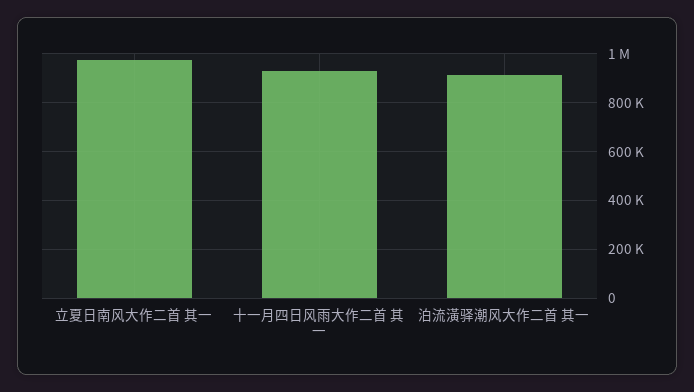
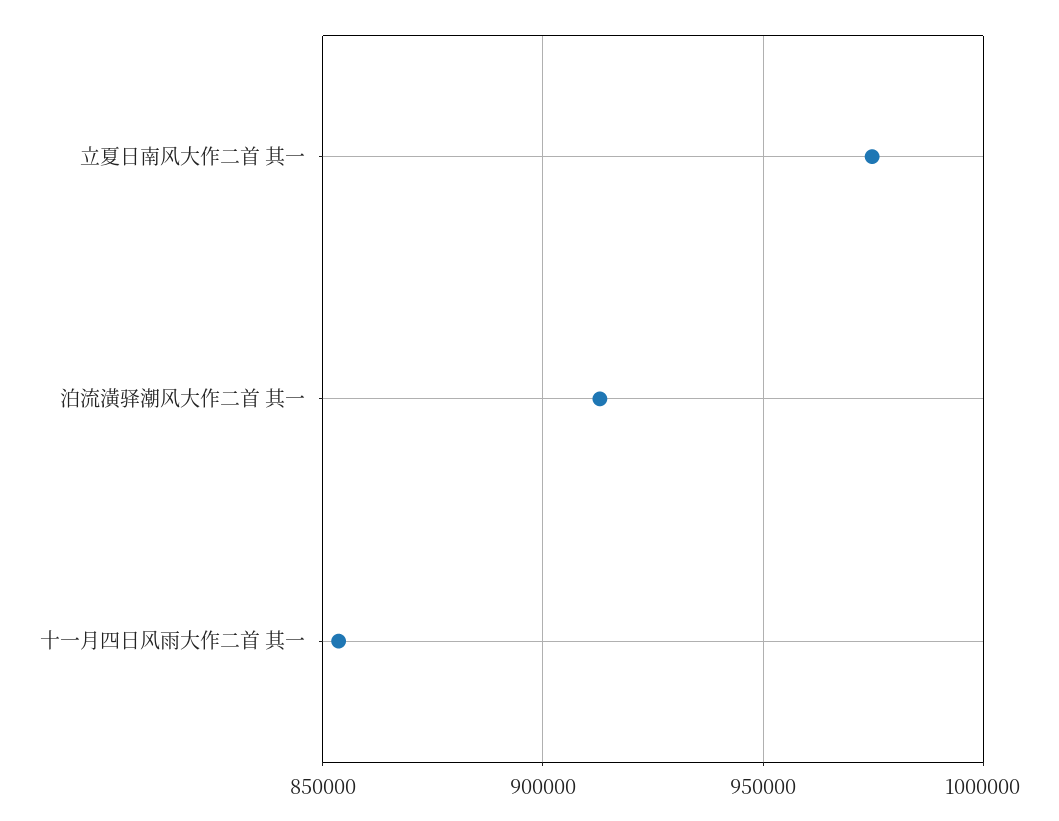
十一月四日风雨大作二首 其一: 925000 -> 855000

